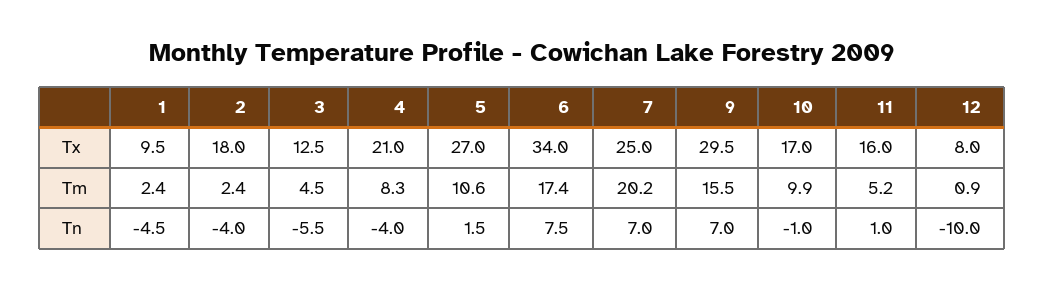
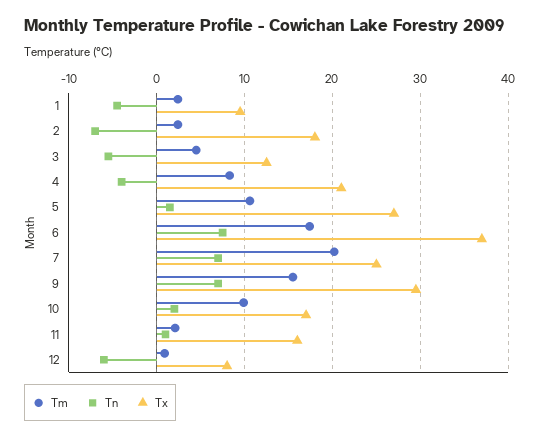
Tx, 6: 34 -> 37
Tm, 11: 5.2 -> 2
Tn, 2: -4 -> -7
Tn, 10: -1 -> 2
Tn, 12: -10 -> -6

